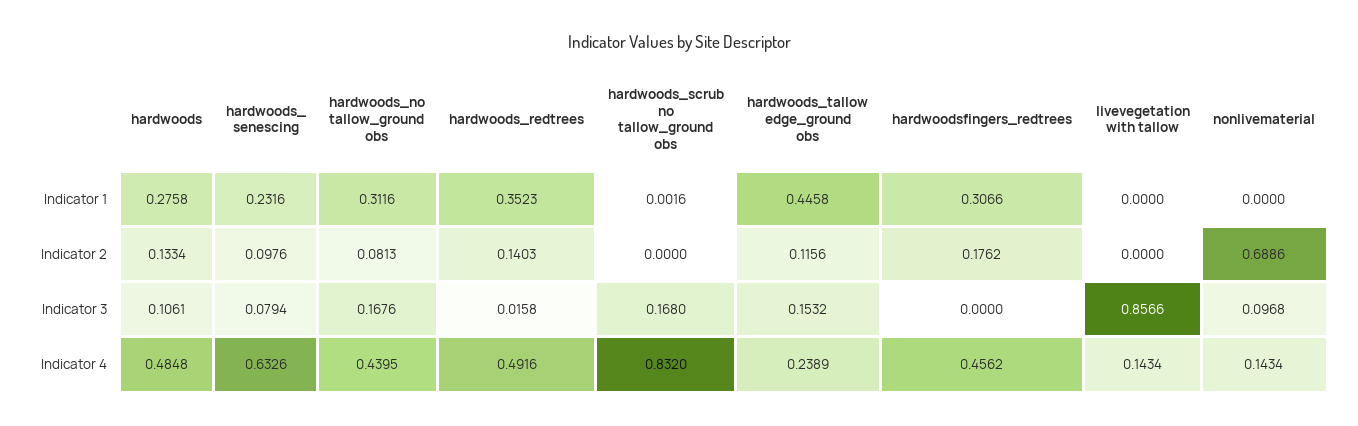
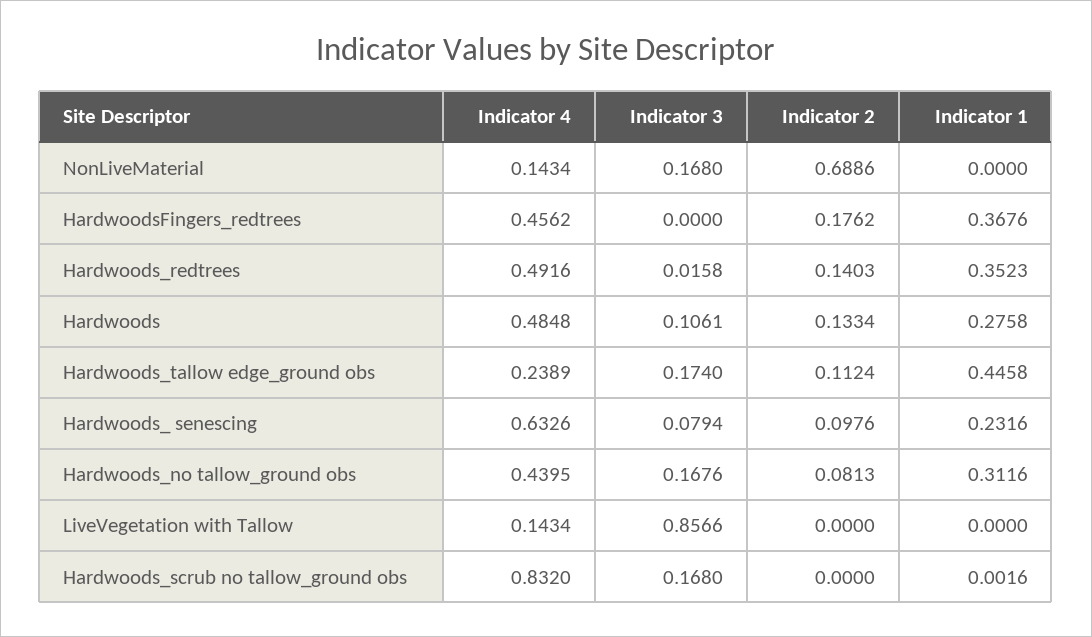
hardwoodsfingers_redtrees, Indicator 1: 0.3066 -> 0.3676
hardwoods_tallow edge_ground obs, Indicator 2: 0.1156 -> 0.1124
hardwoods_tallow edge_ground obs, Indicator 3: 0.1532 -> 0.174
nonlivematerial, Indicator 3: 0.0968 -> 0.168

